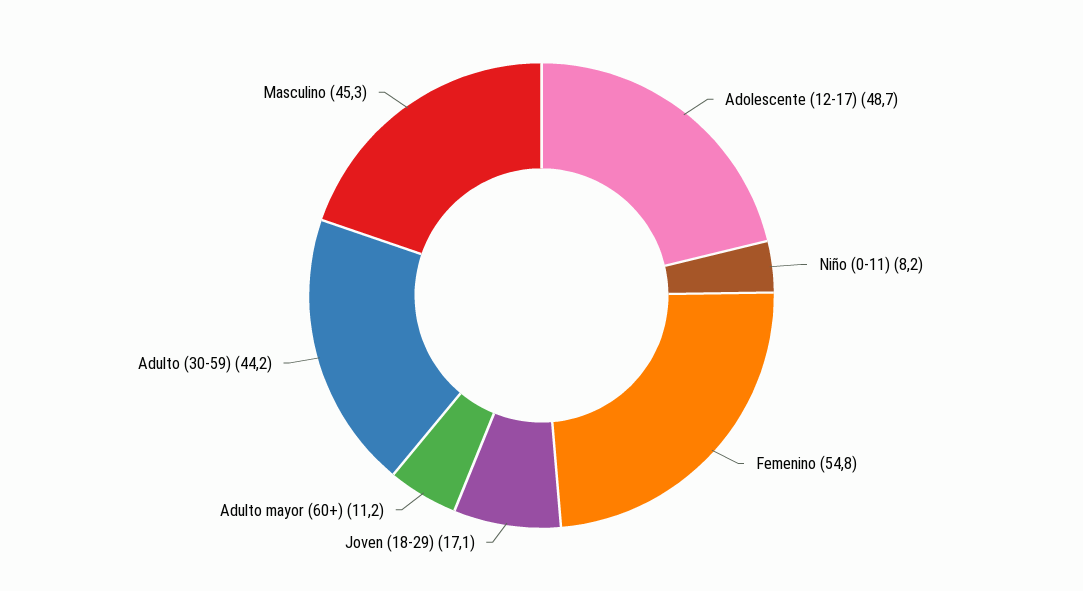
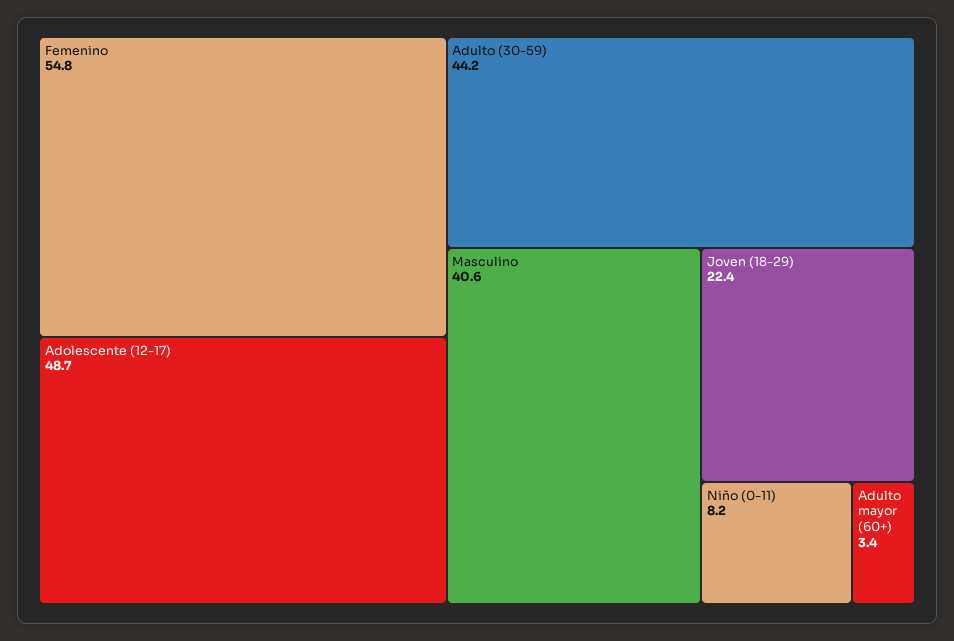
Joven (18-29): 17.1 -> 22.4
Adulto mayor (60+): 11.2 -> 3.4
Masculino: 45.3 -> 40.6

